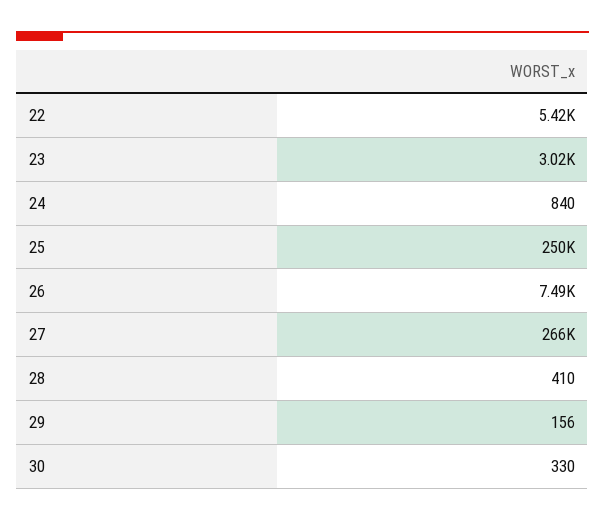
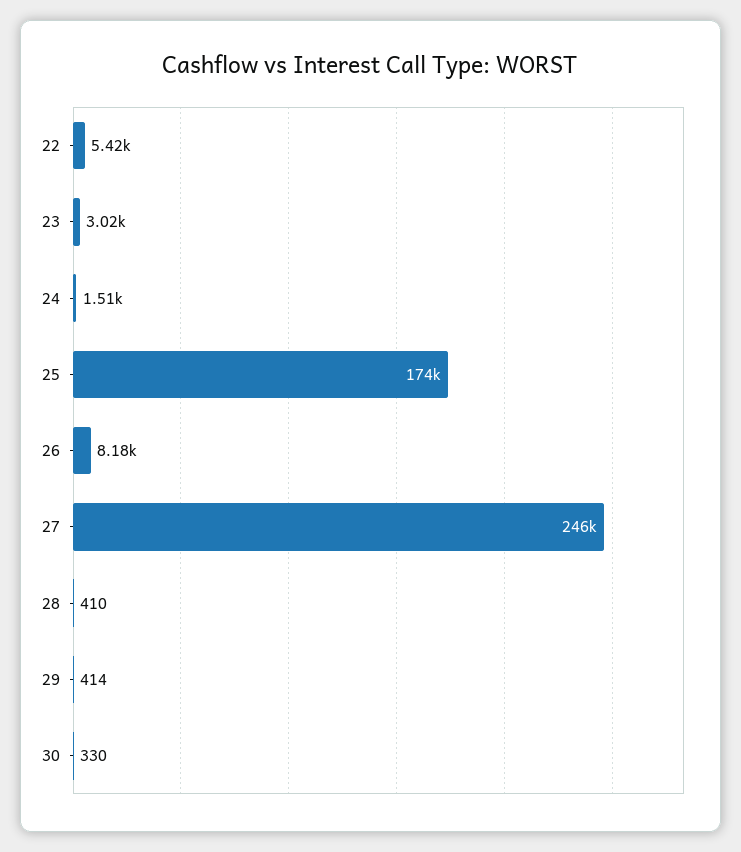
24: 840 -> 1510
25: 250000 -> 174000
26: 7490 -> 8180
27: 266000 -> 246000
29: 156 -> 414

